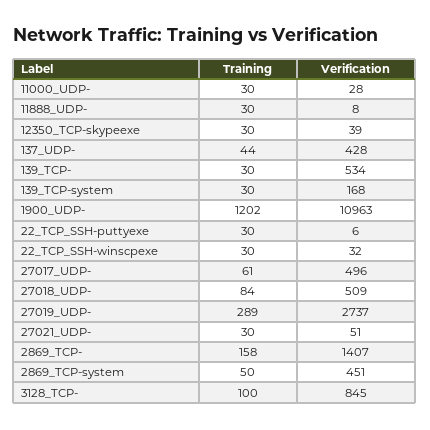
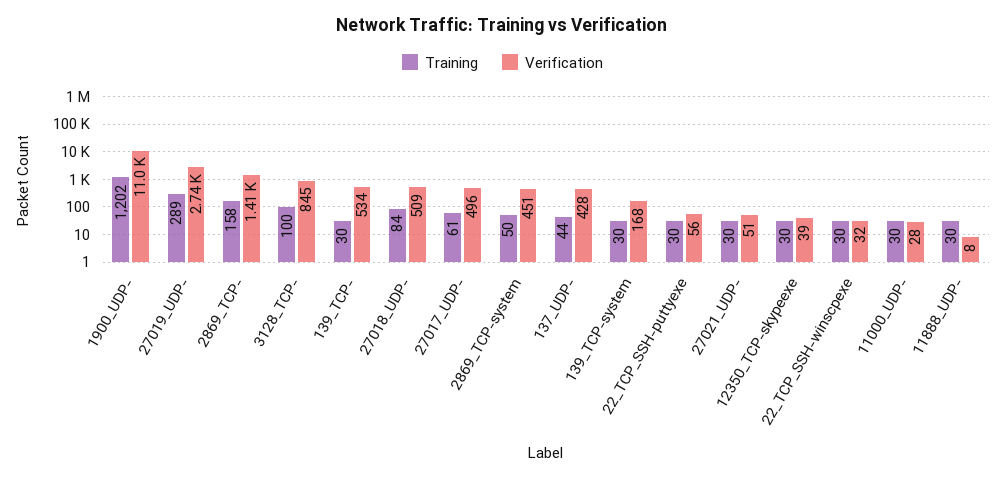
Verification, 22_TCP_SSH-puttyexe: 6 -> 56

